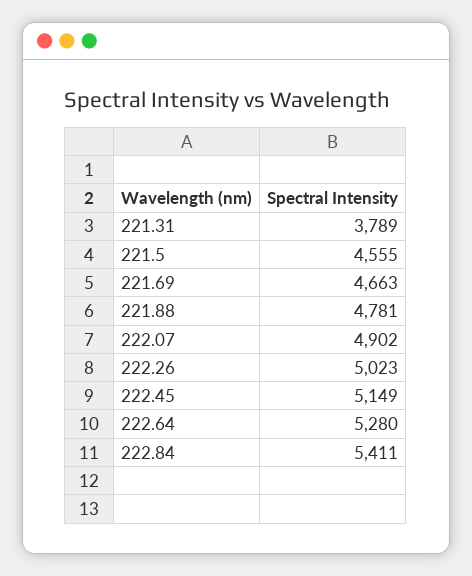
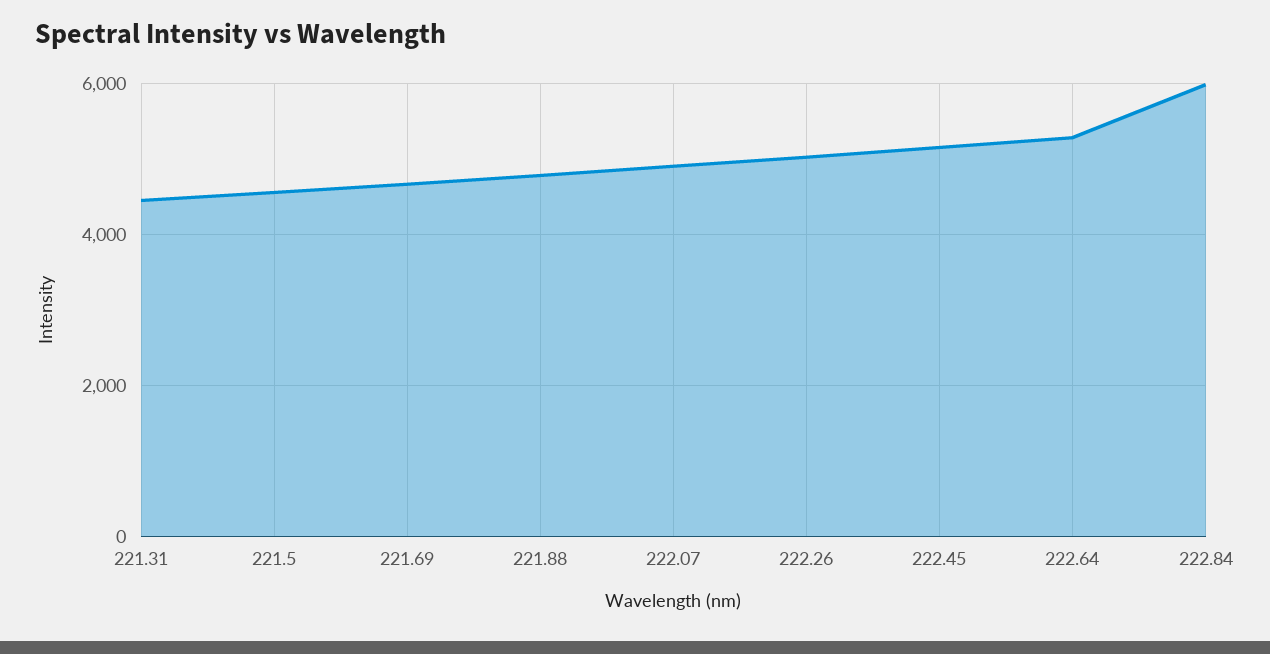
221.31: 3789 -> 4400
222.84: 5411 -> 6000

